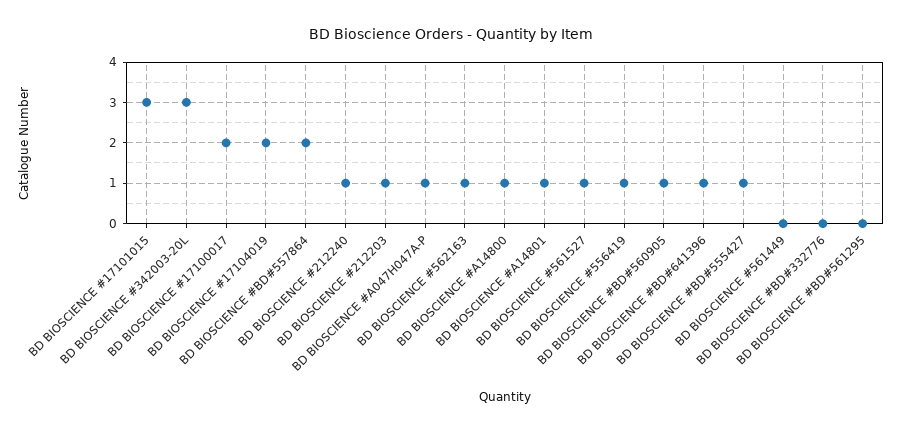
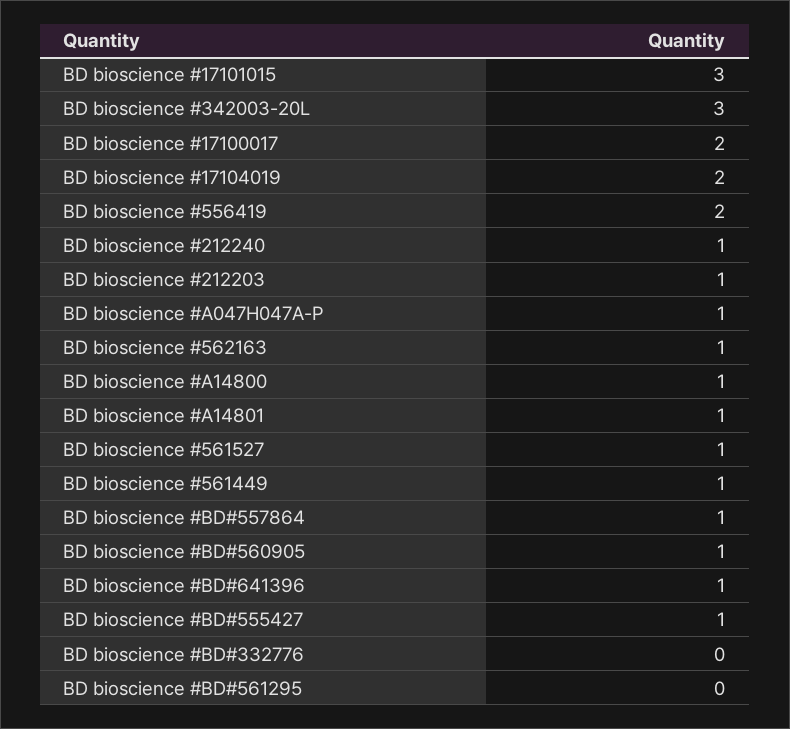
BD BIOSCIENCE #BD#557864: 2 -> 1
BD BIOSCIENCE #556419: 1 -> 2
BD BIOSCIENCE #561449: 0 -> 1

